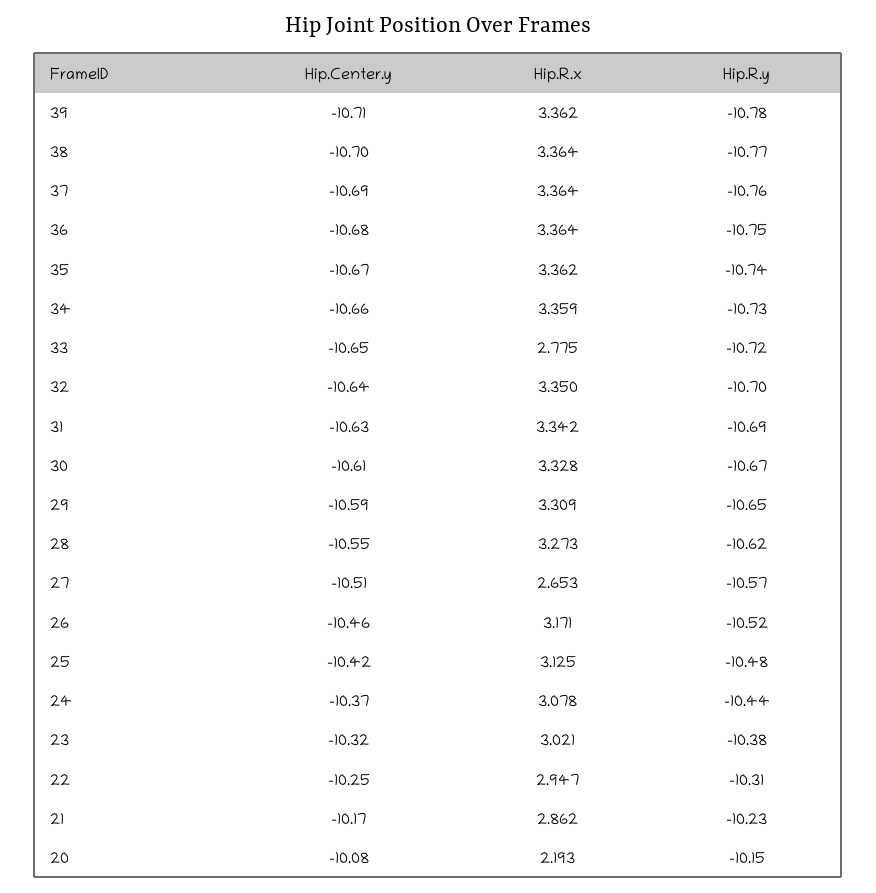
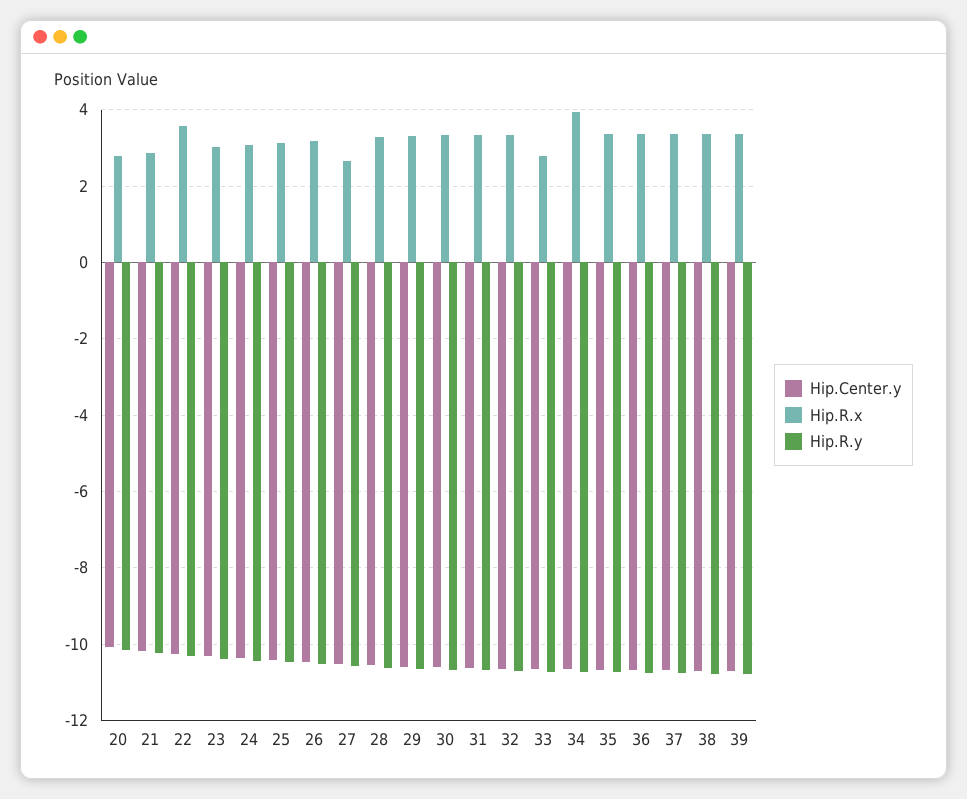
Hip.R.x, 34: 3.359 -> 4
Hip.R.x, 22: 2.947 -> 3.6
Hip.R.x, 20: 2.193 -> 2.8

